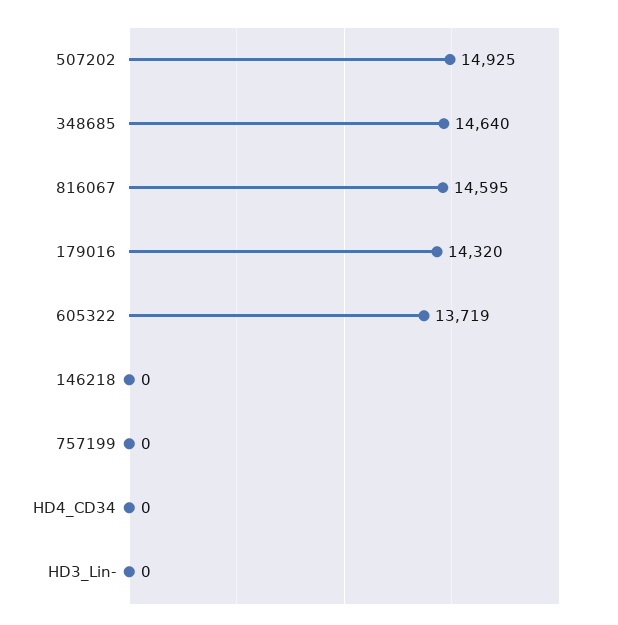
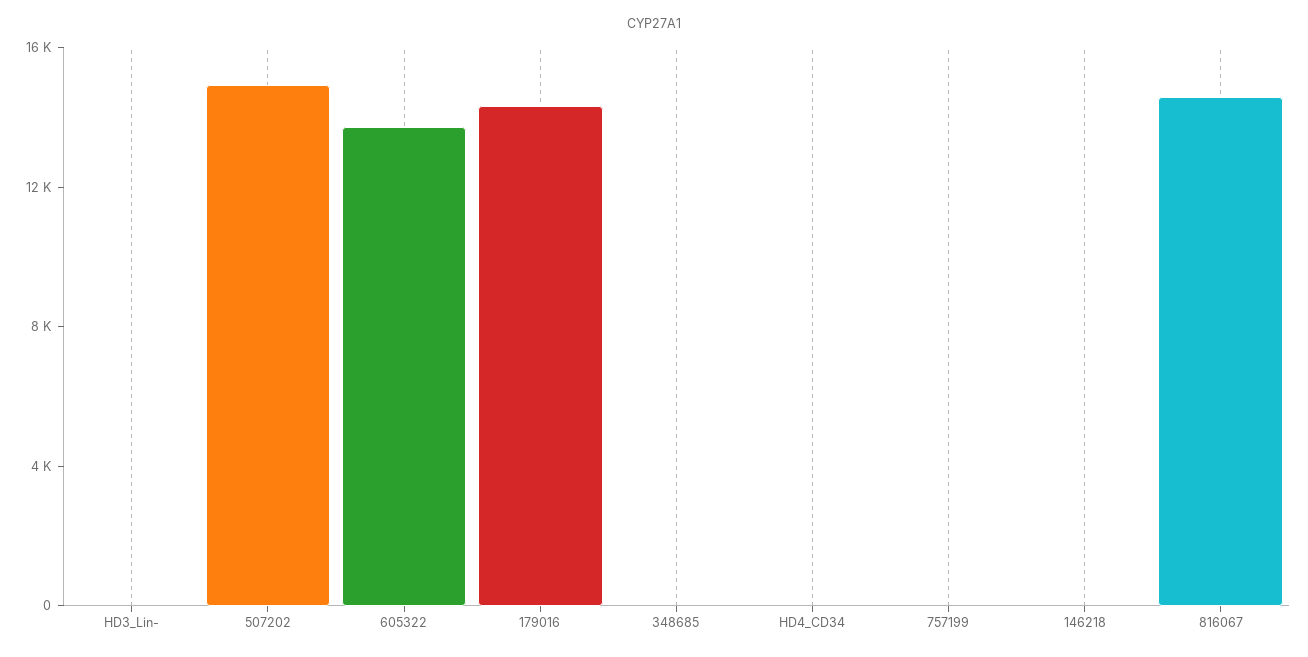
348685: 14640 -> 0

